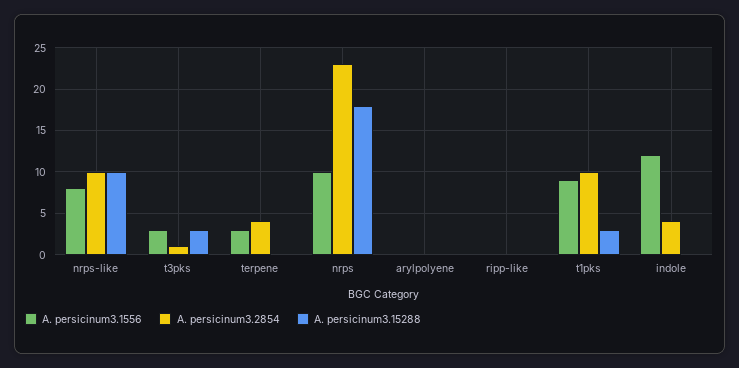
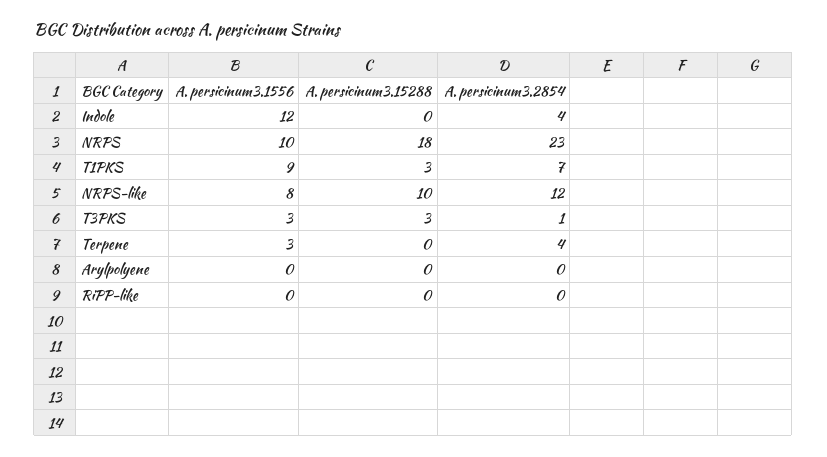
A. persicinum3.2854, nrps-like: 10 -> 12
A. persicinum3.2854, t1pks: 10 -> 7

